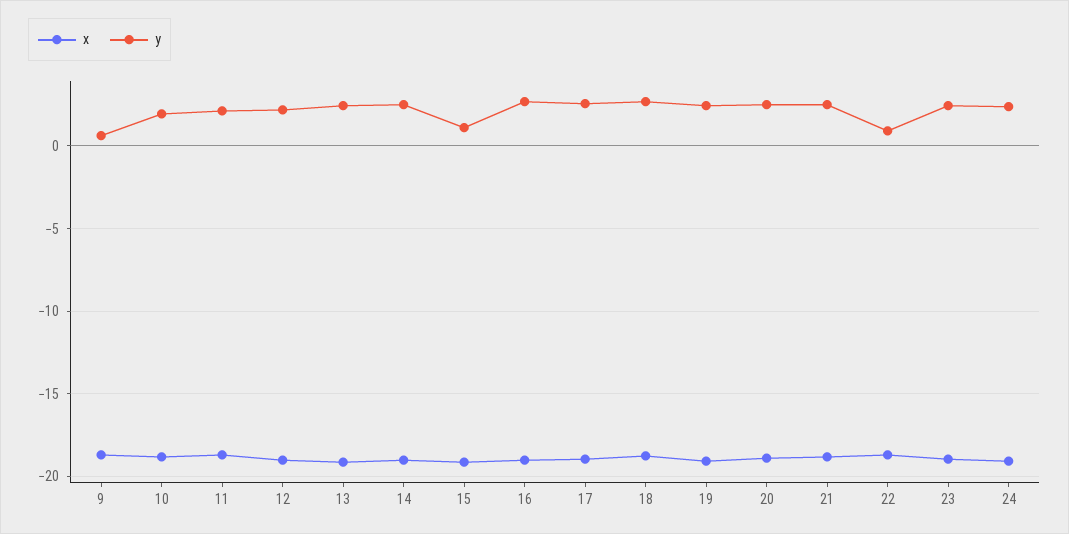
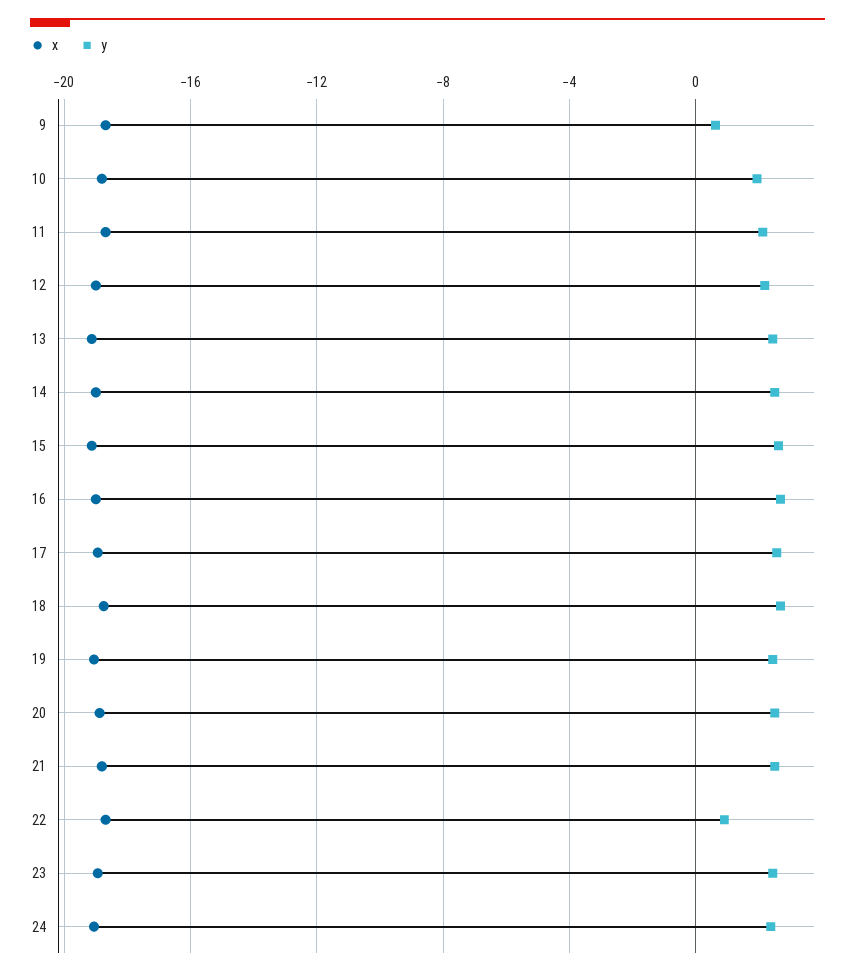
y, 15: 1 -> 2.5

